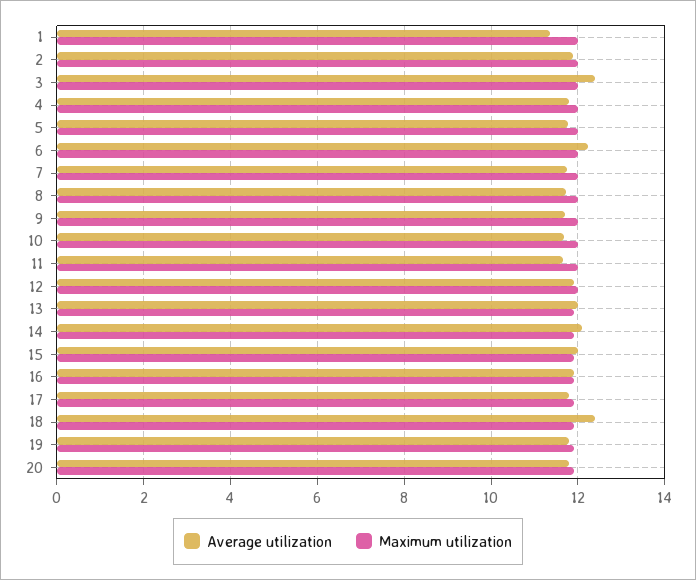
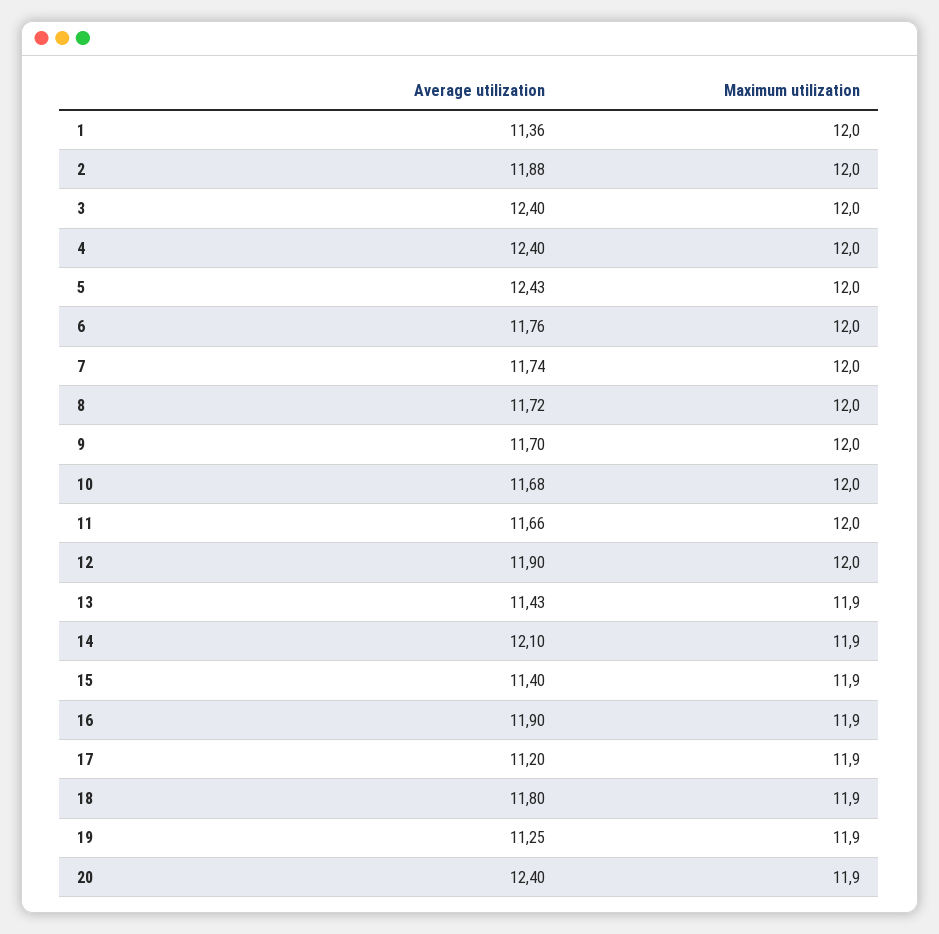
Average utilization, 4: 11.8 -> 12.4
Average utilization, 5: 11.8 -> 12.43
Average utilization, 6: 12.2 -> 11.76
Average utilization, 13: 12 -> 11.43
Average utilization, 15: 12 -> 11.4
Average utilization, 17: 11.8 -> 11.2
Average utilization, 18: 12.4 -> 11.8
Average utilization, 19: 11.8 -> 11.25
Average utilization, 20: 11.8 -> 12.4

